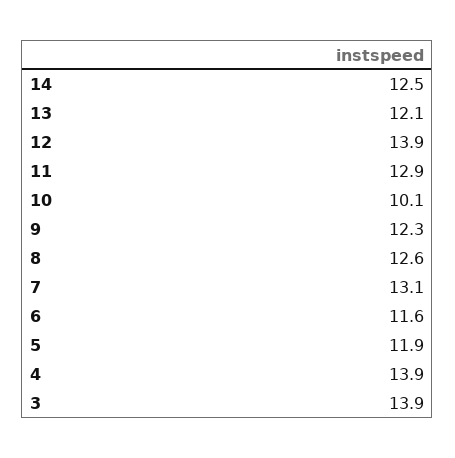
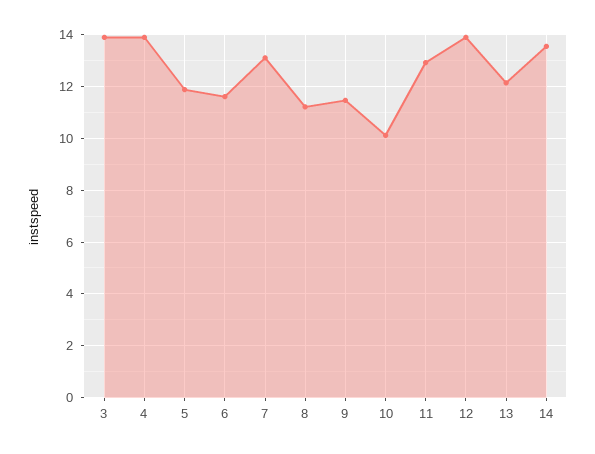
14: 12.5 -> 13.5
9: 12.3 -> 11.5
8: 12.6 -> 11.25

